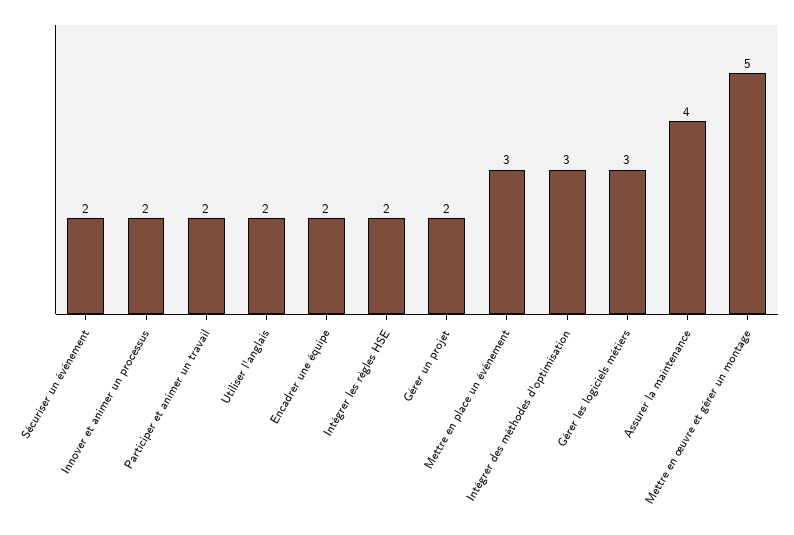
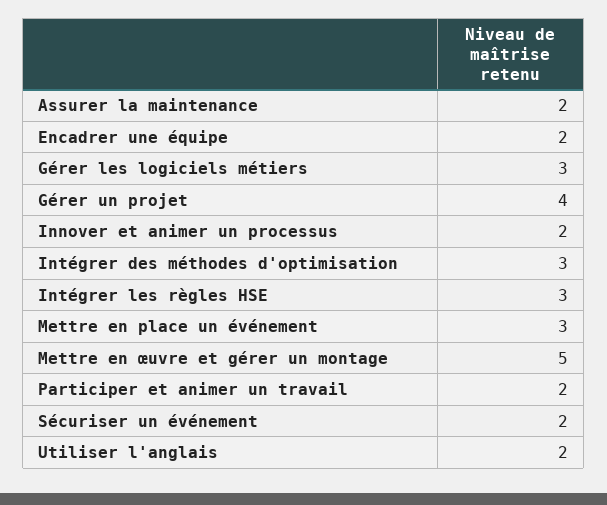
Intégrer les règles HSE: 2 -> 3
Gérer un projet: 2 -> 4
Assurer la maintenance: 4 -> 2

